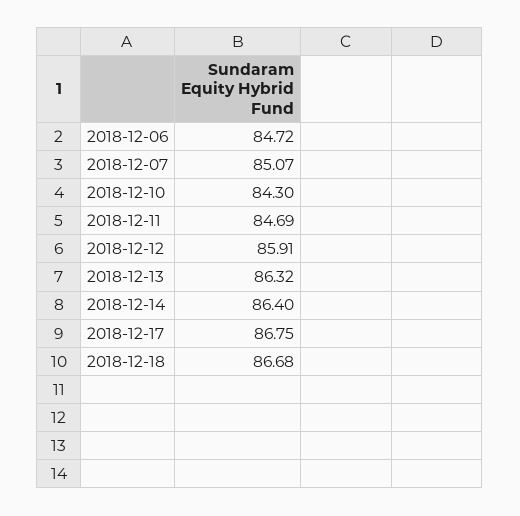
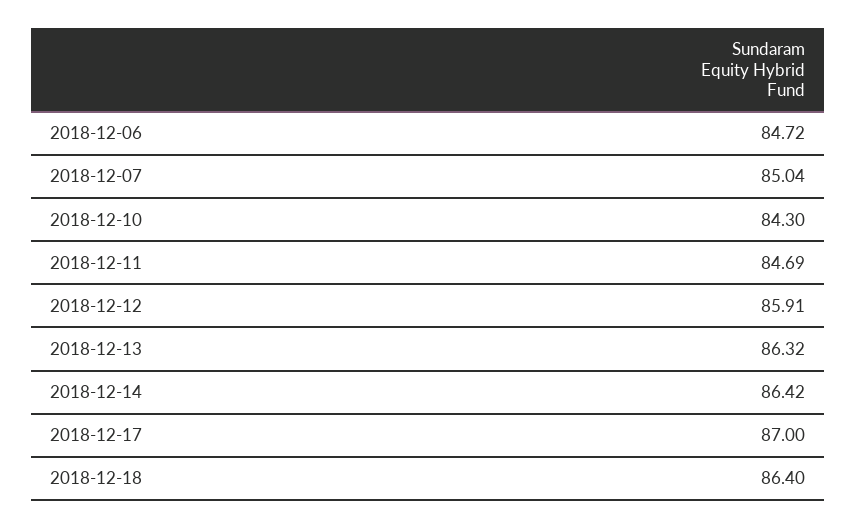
2018-12-07: 85.07 -> 85.04
2018-12-14: 86.4 -> 86.42
2018-12-17: 86.75 -> 87
2018-12-18: 86.68 -> 86.4

